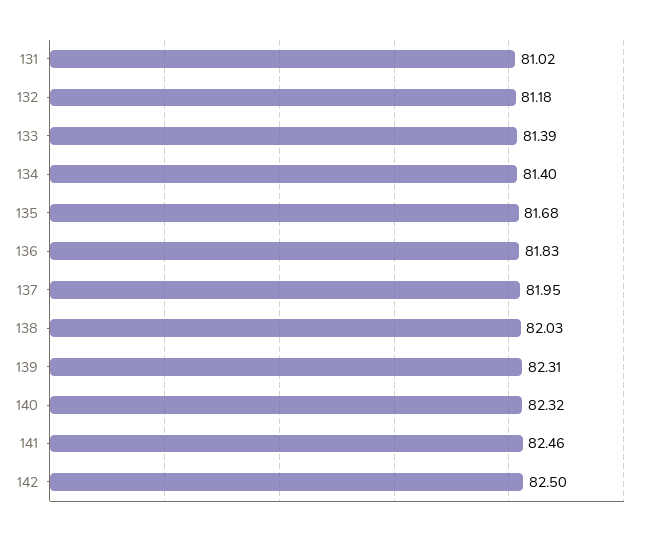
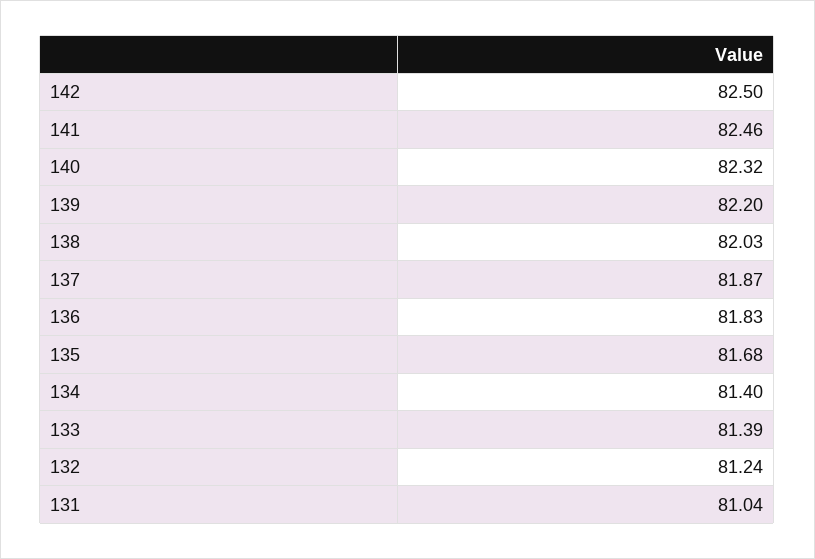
131: 81.02 -> 81.04
132: 81.18 -> 81.24
137: 81.95 -> 81.87
139: 82.31 -> 82.2

